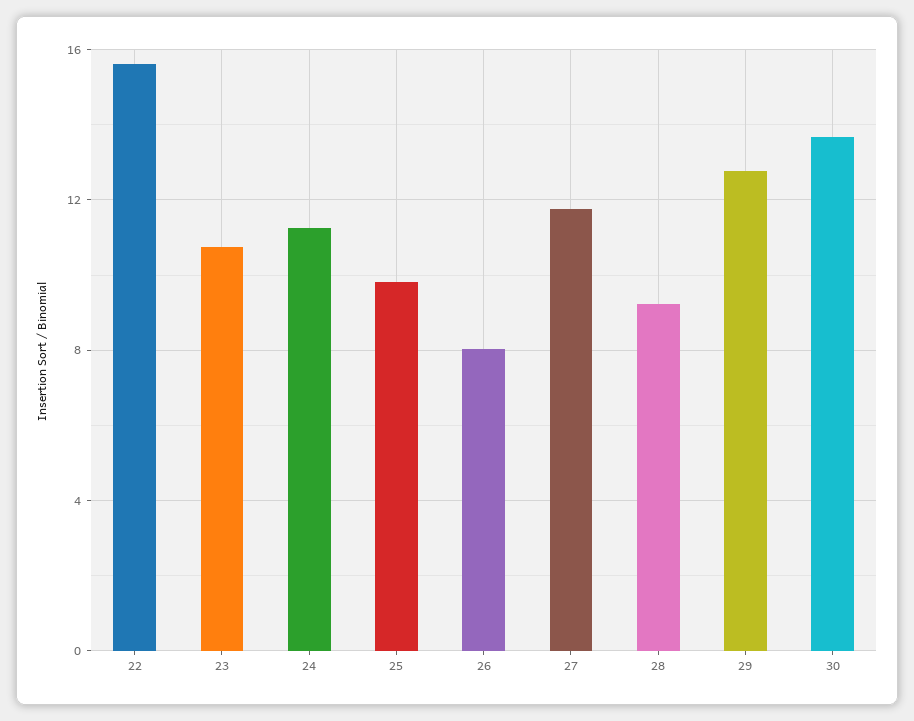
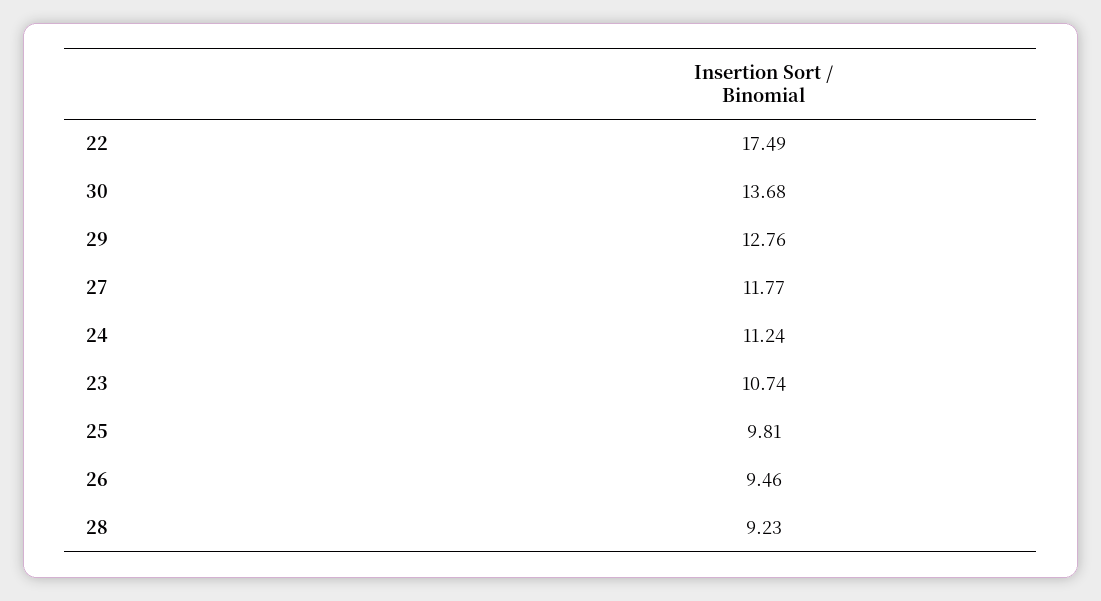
22: 15.5 -> 17.49
26: 8 -> 9.46

